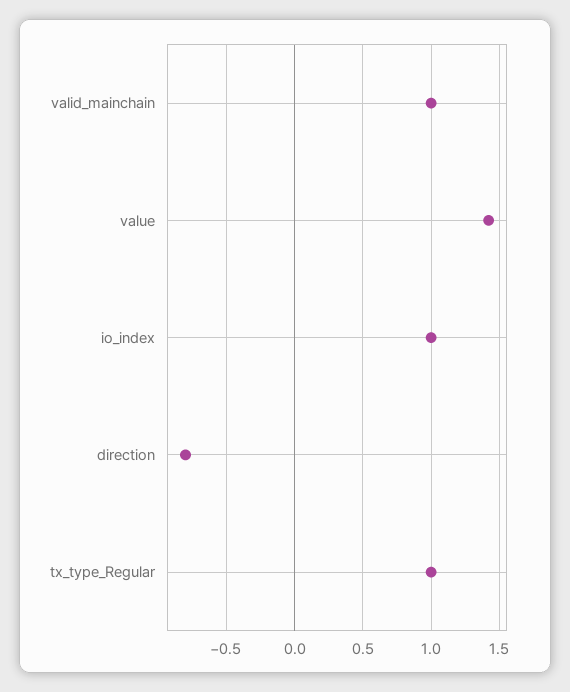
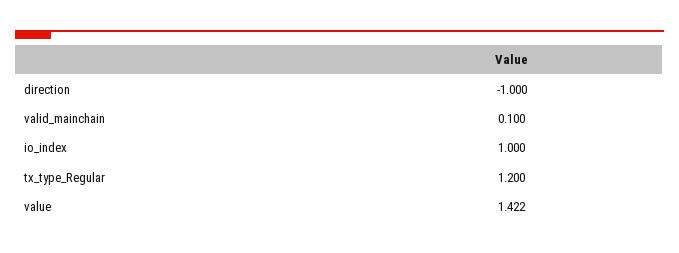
valid_mainchain: 1 -> 0.1
direction: -0.8 -> -1
tx_type_Regular: 1 -> 1.2

